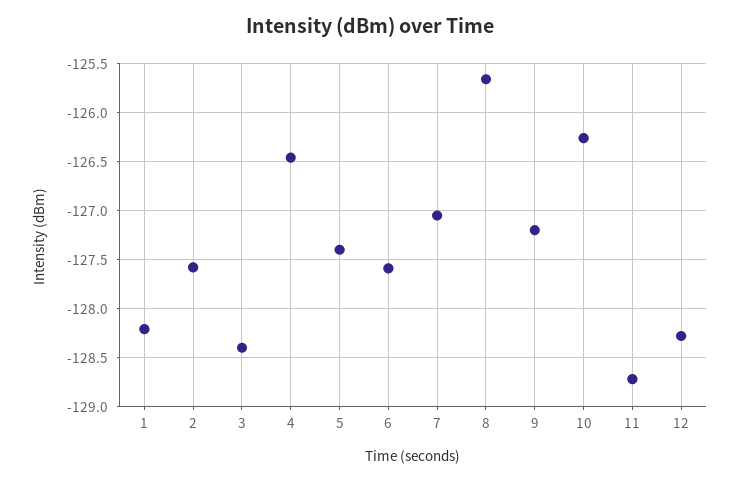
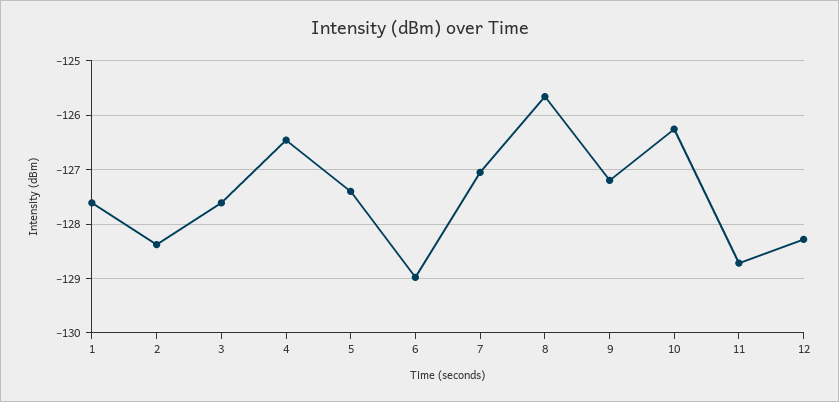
1: -128.2 -> -127.6
2: -127.6 -> -128.4
3: -128.4 -> -127.6
6: -127.6 -> -129

